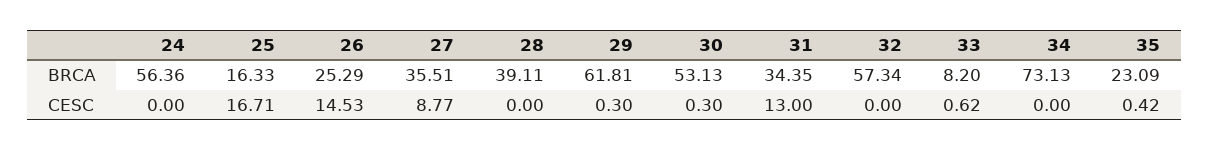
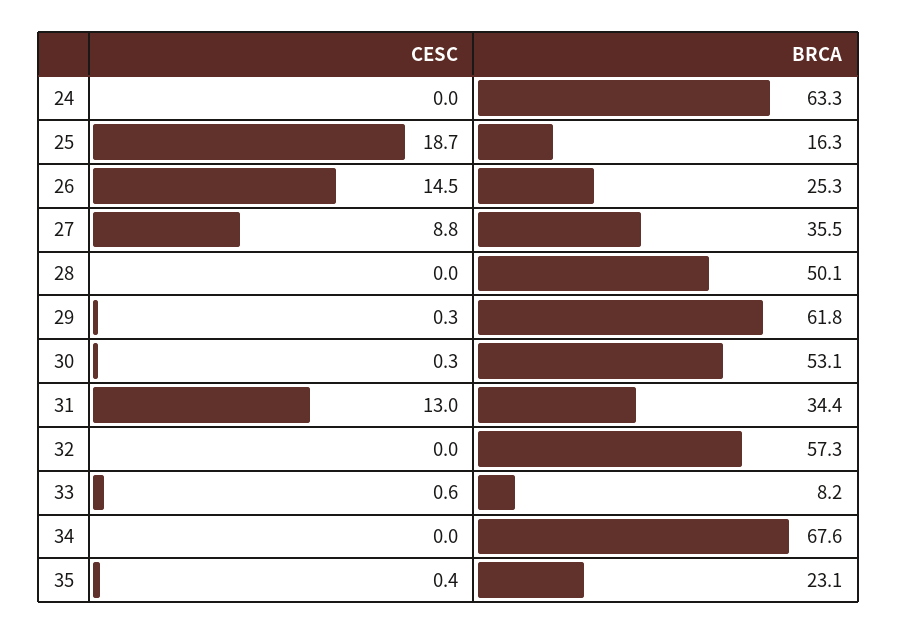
24, BRCA: 56.36 -> 63.3
28, BRCA: 39.11 -> 50.1
34, BRCA: 73.13 -> 67.6
25, CESC: 16.71 -> 18.7

